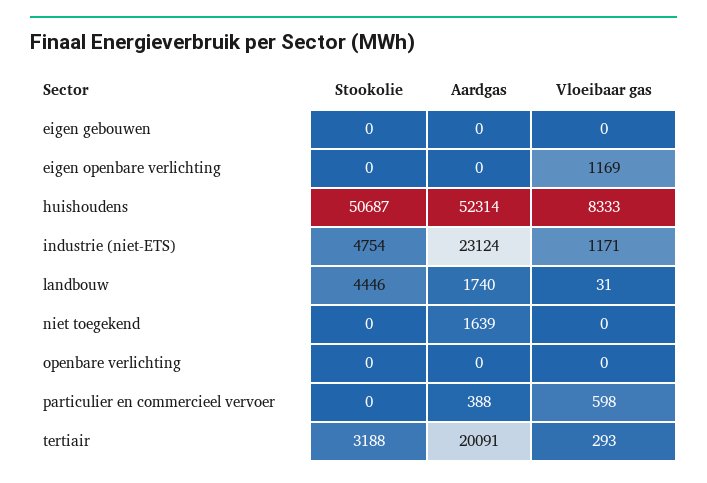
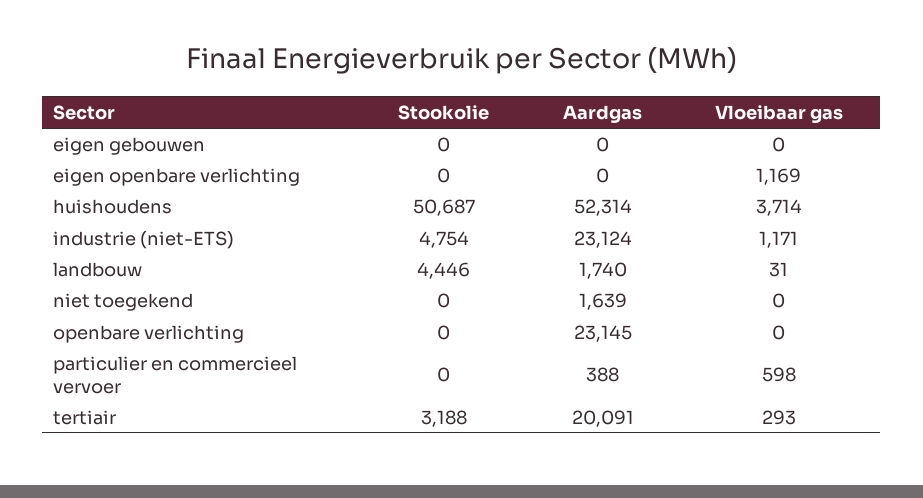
Vloeibaar gas, huishoudens: 8333 -> 3714
Aardgas, openbare verlichting: 0 -> 23145

